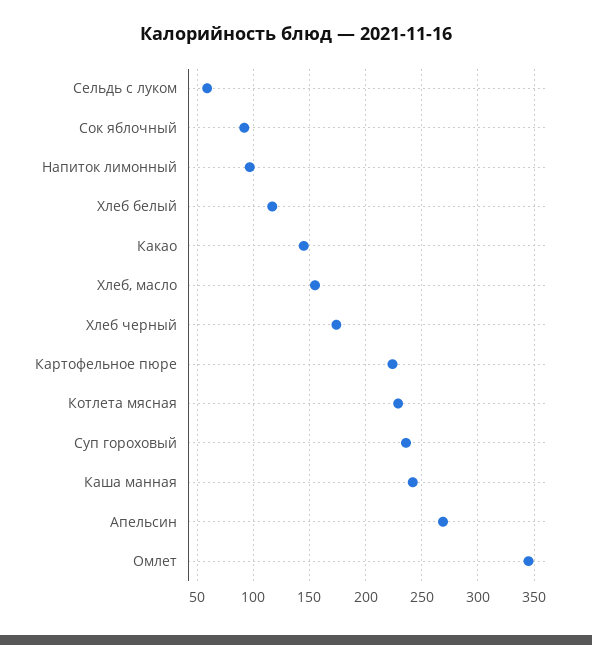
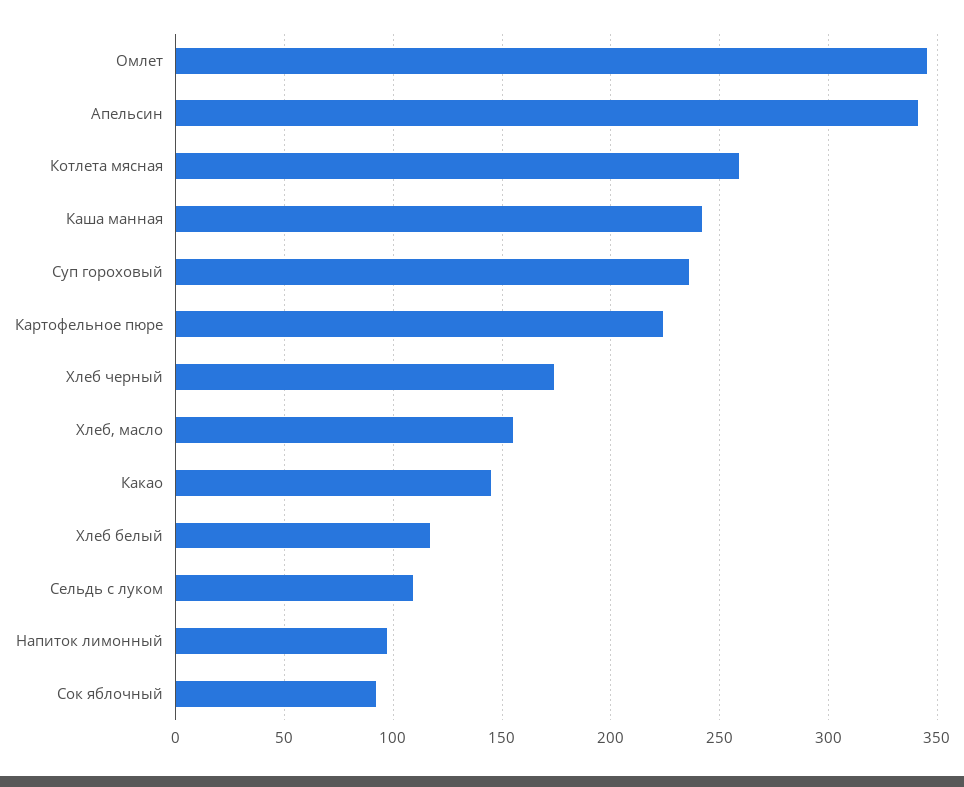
Сельдь с луком: 60 -> 110
Котлета мясная: 230 -> 260
Апельсин: 270 -> 340

